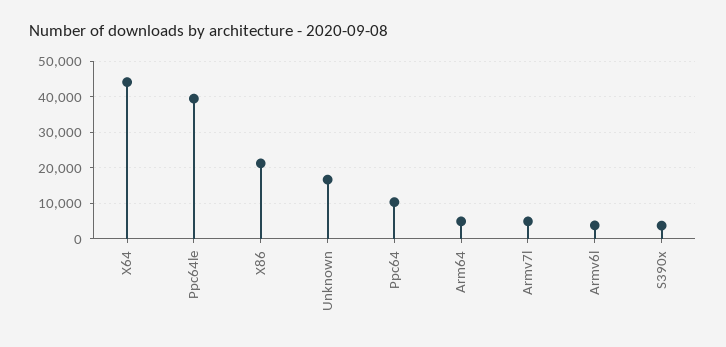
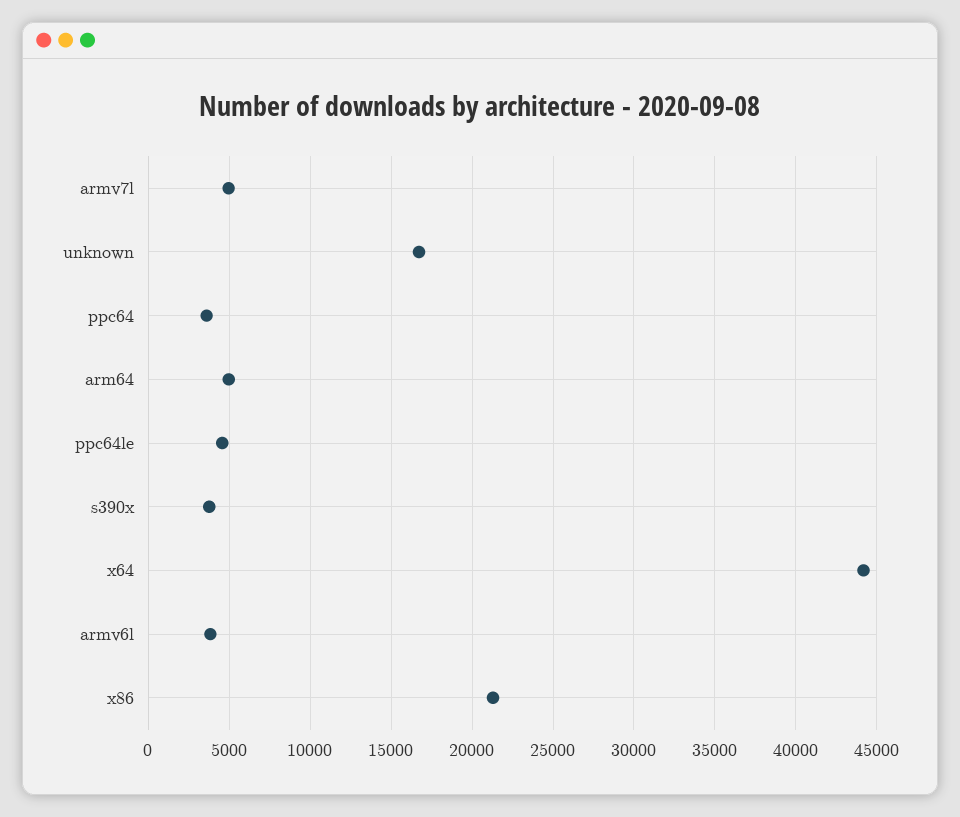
Ppc64le: 40000 -> 4500
Ppc64: 10000 -> 3500

